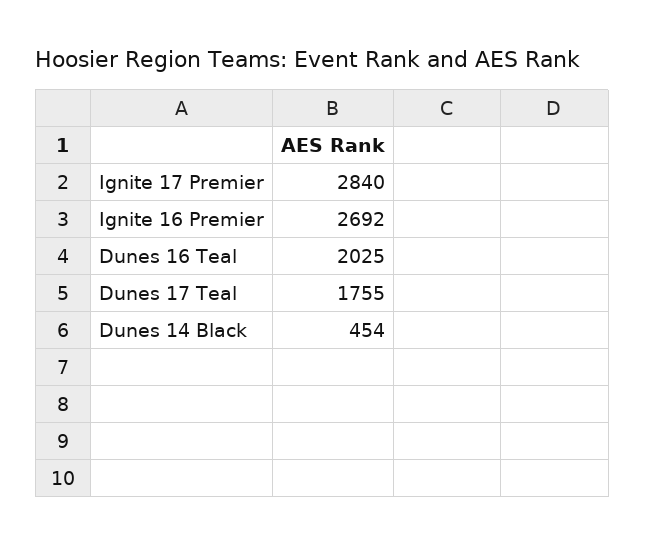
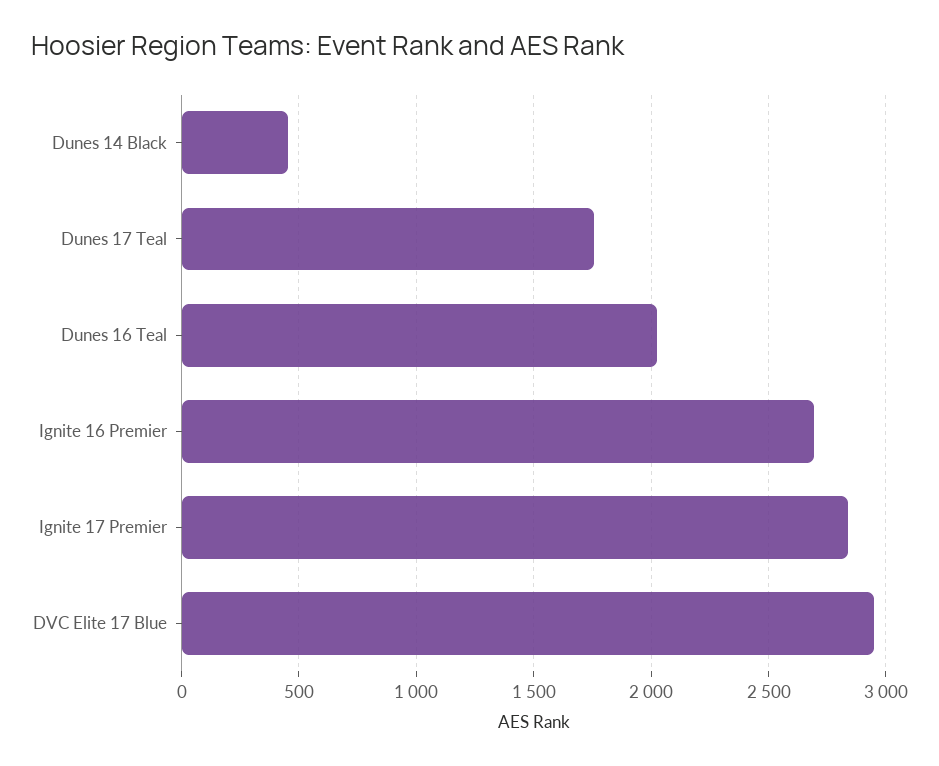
DVC Elite 17 Blue: none -> 2950

